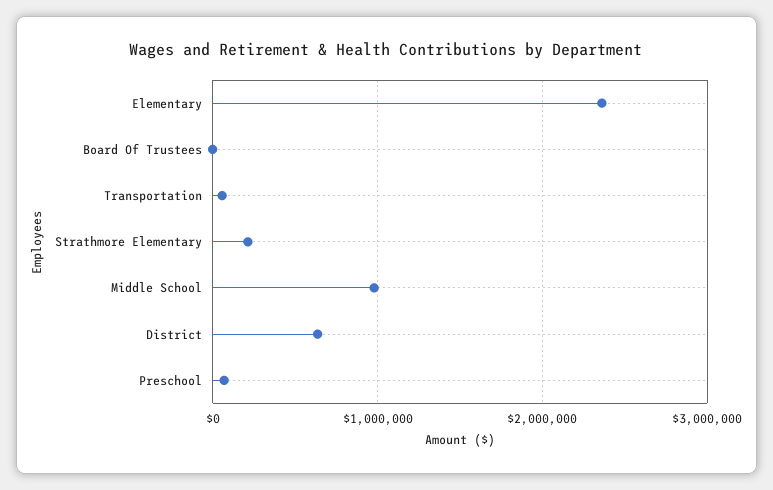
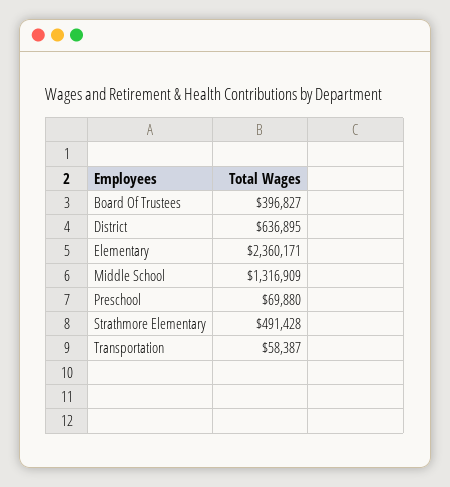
Board Of Trustees: 0 -> 396827
Strathmore Elementary: 200000 -> 491428
Middle School: 1000000 -> 1316909

